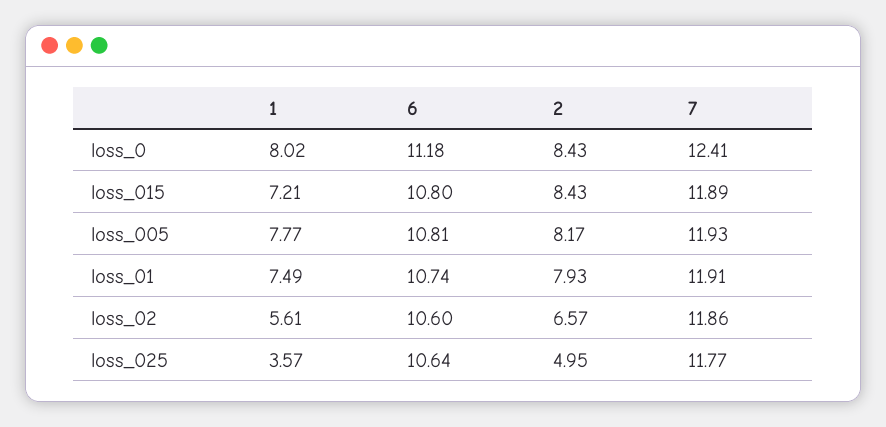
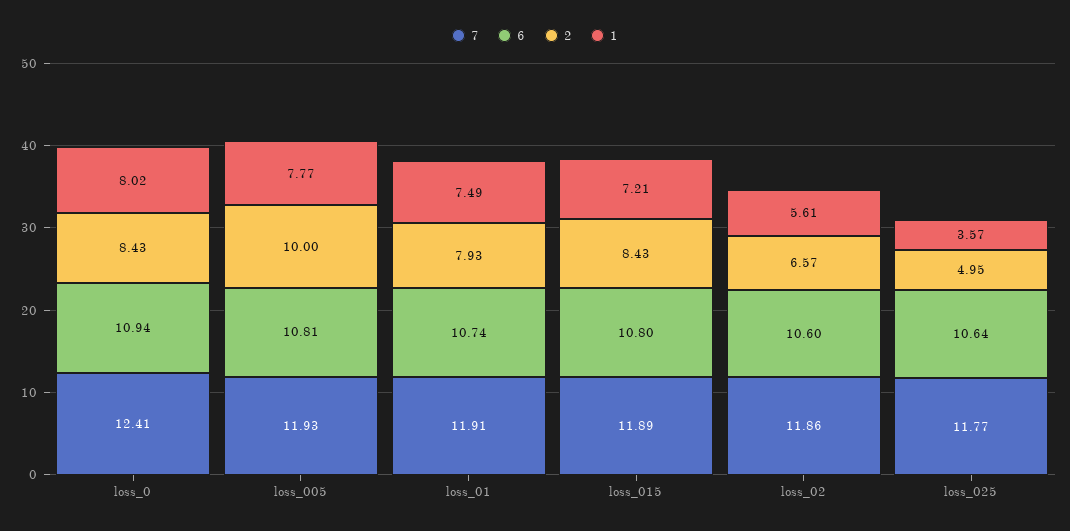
6, loss_0: 11.18 -> 10.94
2, loss_005: 8.17 -> 10

